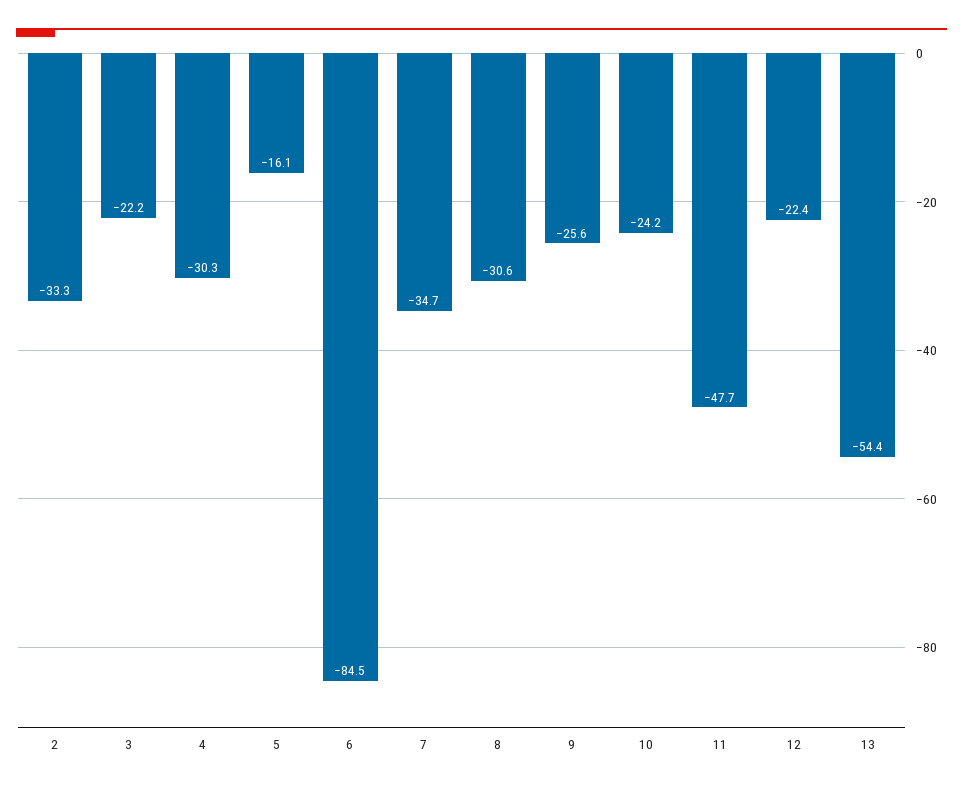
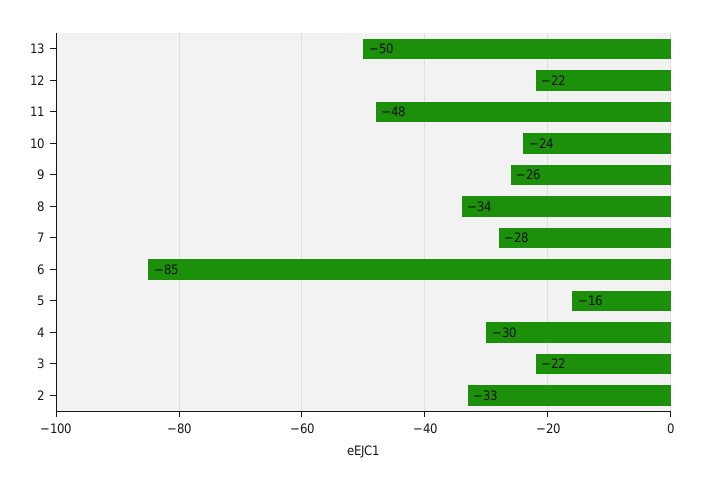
7: -34.7 -> -28
8: -30.6 -> -34
13: -54.4 -> -50

